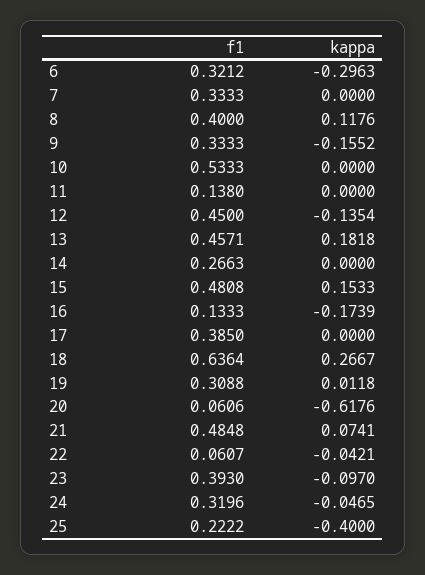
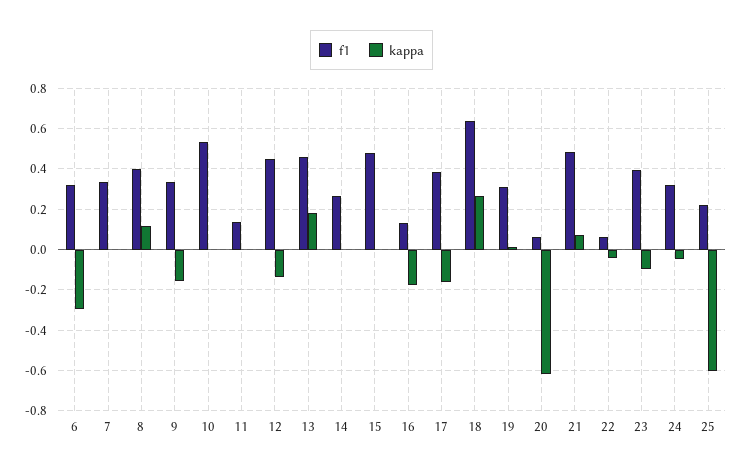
kappa, 15: 0.1533 -> 0
kappa, 17: 0 -> -0.15
kappa, 25: -0.4 -> -0.6

